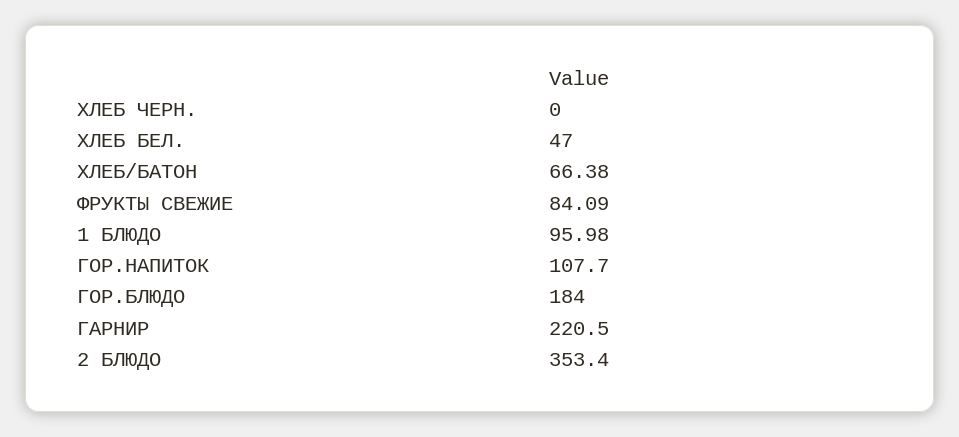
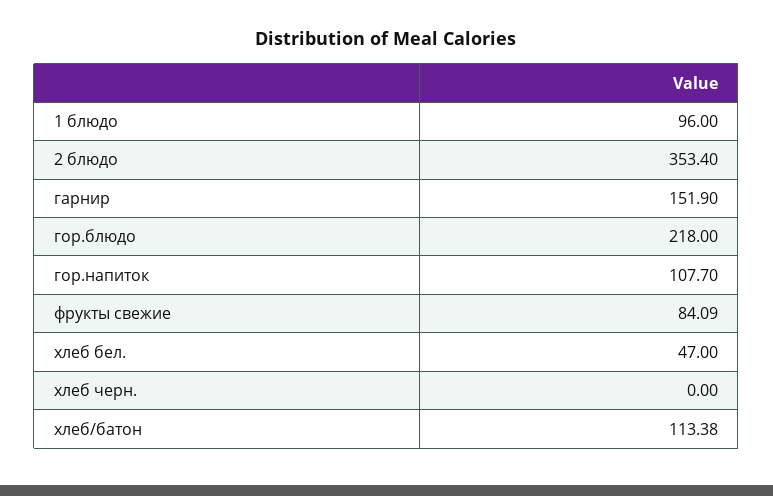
ХЛЕБ/БАТОН: 66.38 -> 113.38
1 БЛЮДО: 95.98 -> 96
ГОР.БЛЮДО: 184 -> 218
ГАРНИР: 220.5 -> 151.9

